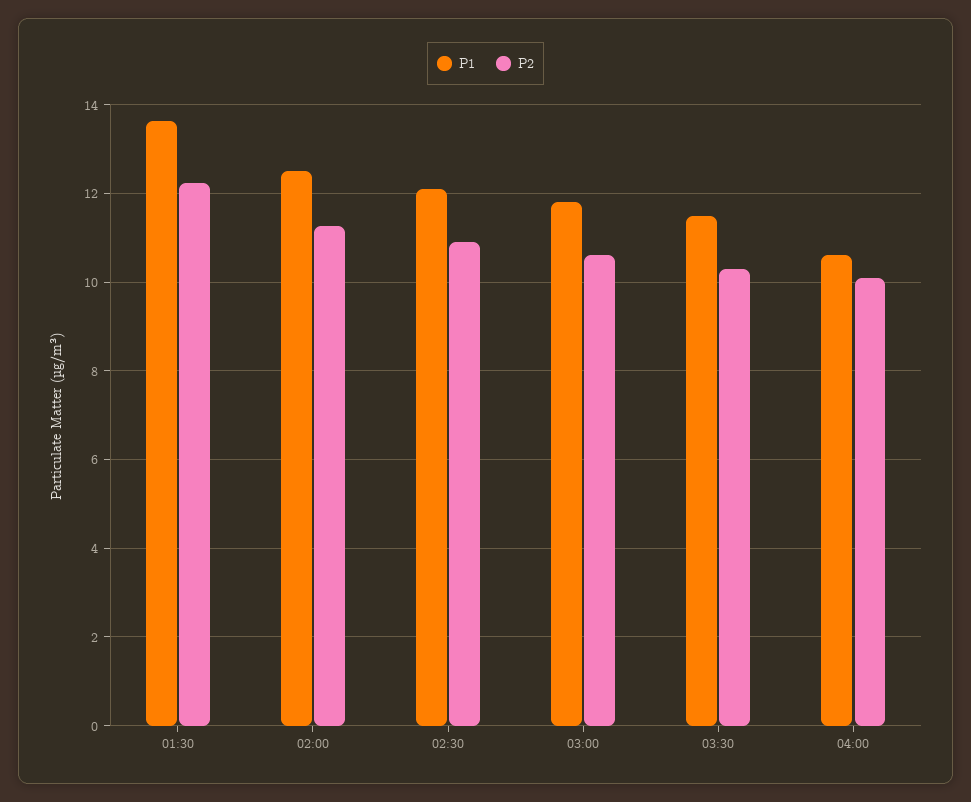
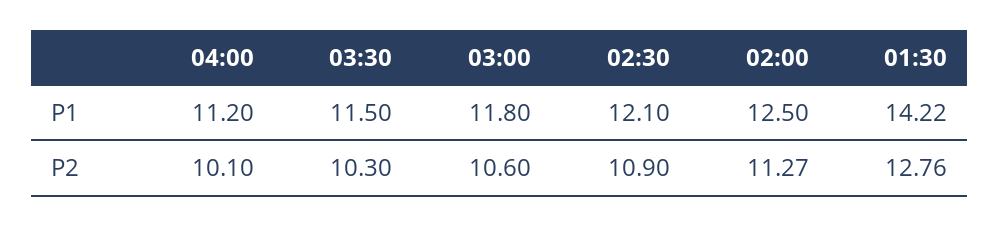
P1, 01:30: 13.6 -> 14.22
P2, 01:30: 12.2 -> 12.76
P1, 04:00: 10.6 -> 11.2

